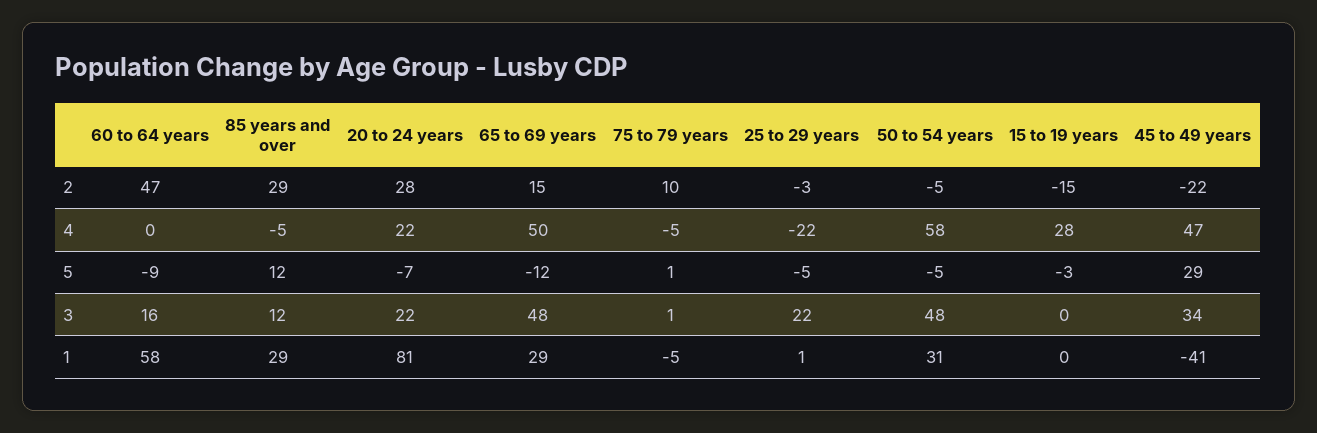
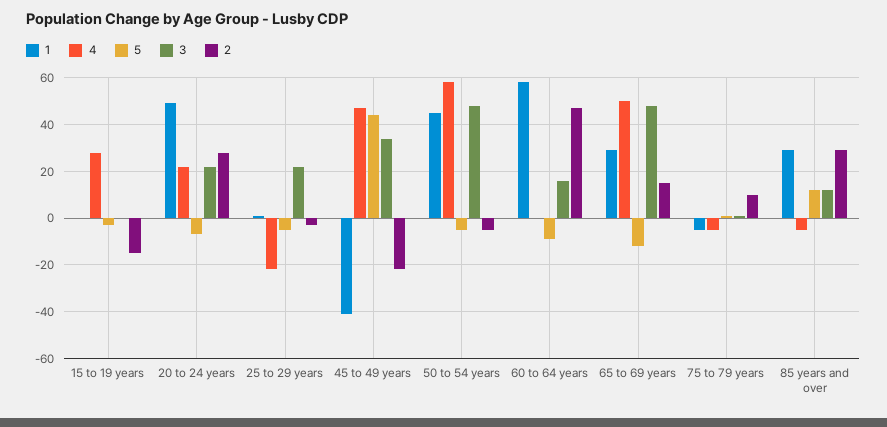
5, 45 to 49 years: 29 -> 45
1, 20 to 24 years: 81 -> 50
1, 50 to 54 years: 31 -> 45

